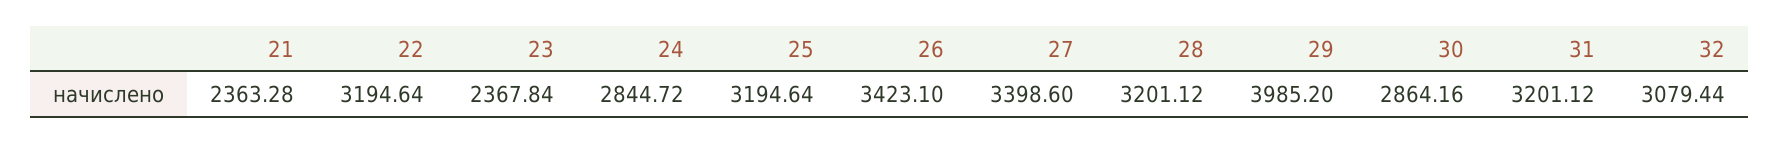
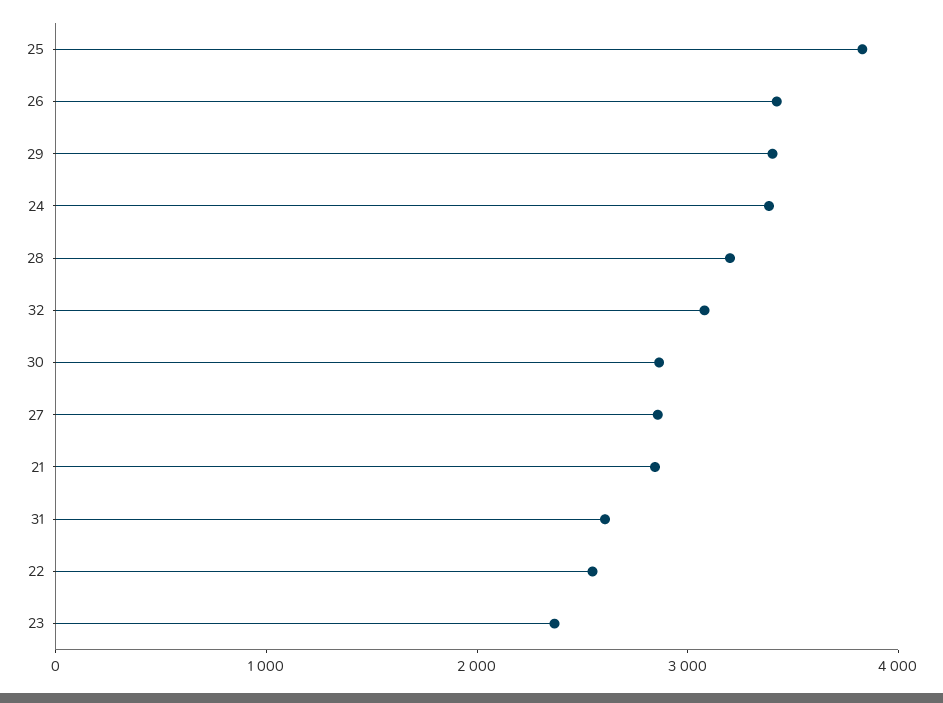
21: 2363.28 -> 2800
22: 3194.64 -> 2600
24: 2844.72 -> 3400
25: 3194.64 -> 3800
27: 3398.6 -> 2800
29: 3985.2 -> 3400
31: 3201.12 -> 2600

